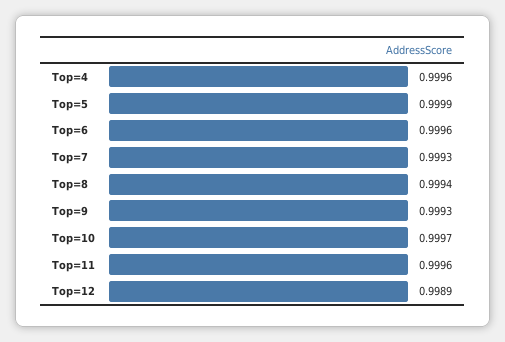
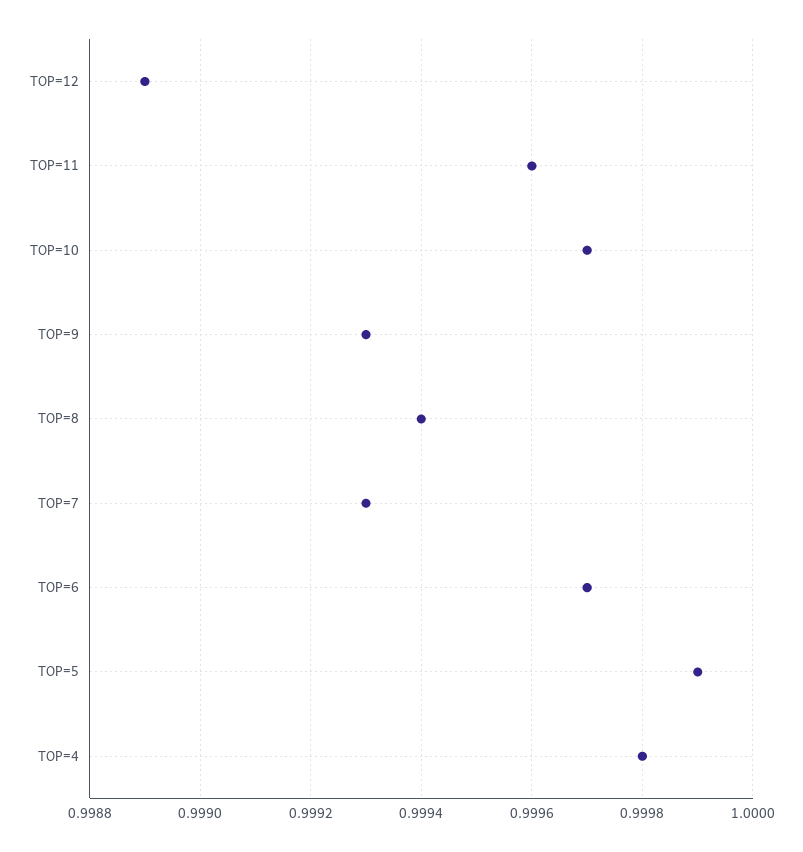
Top=4: 0.9996 -> 0.9998
Top=6: 0.9996 -> 0.9997

